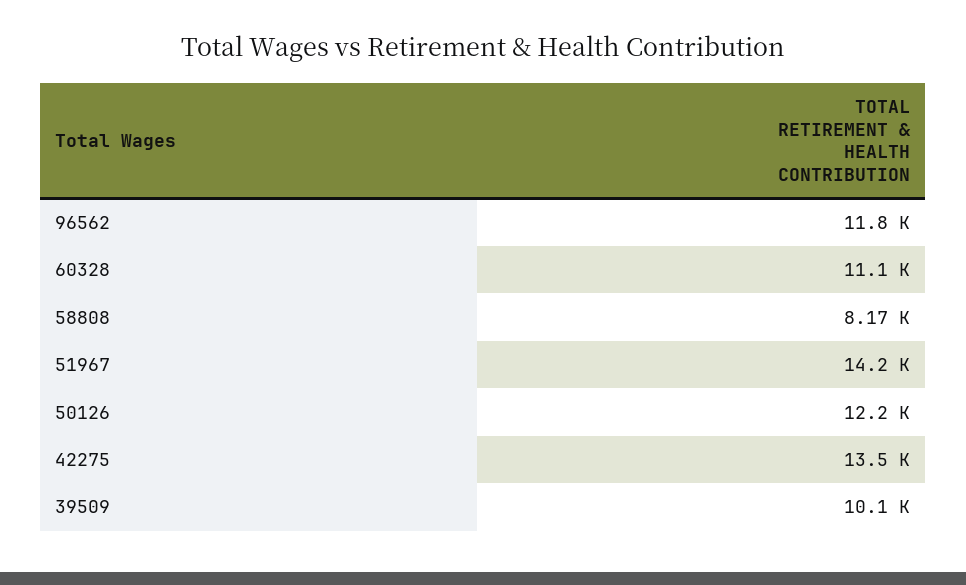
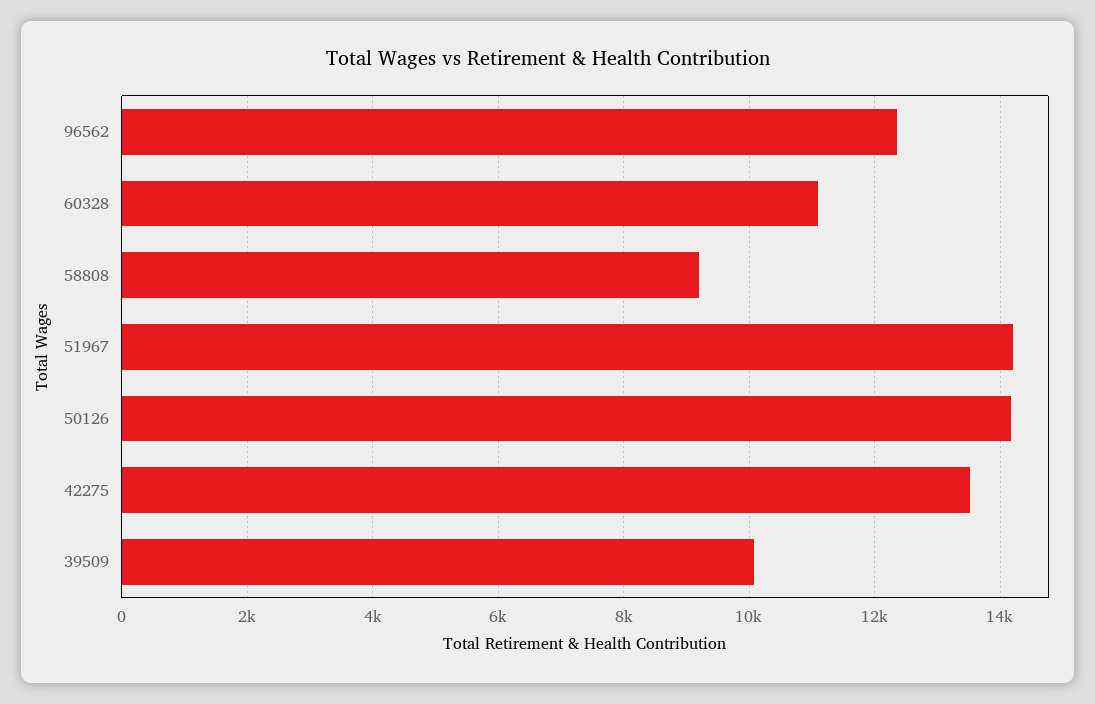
96562: 11800 -> 12400
58808: 8170 -> 9200
50126: 12200 -> 14200

